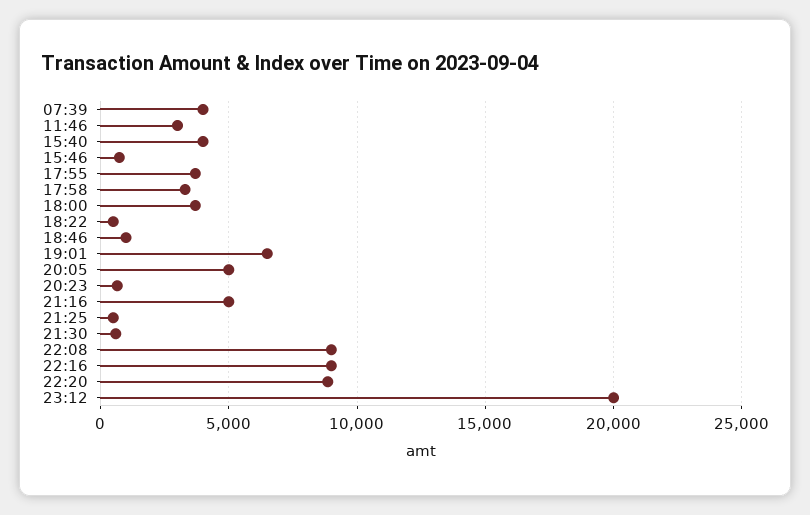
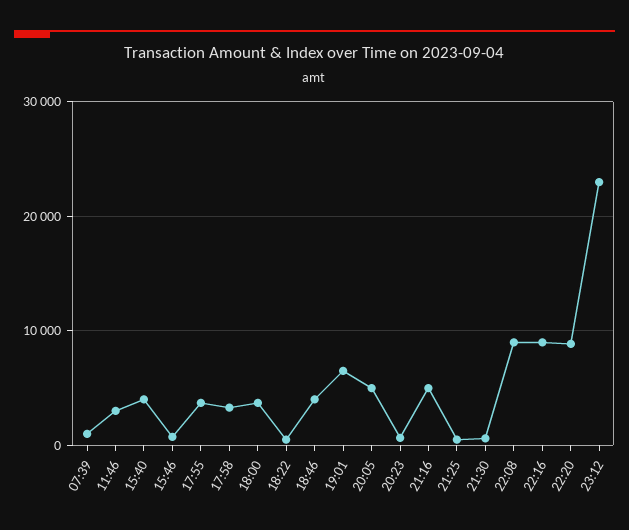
07:39: 4000 -> 1000
18:46: 1000 -> 4000
23:12: 20000 -> 23000

